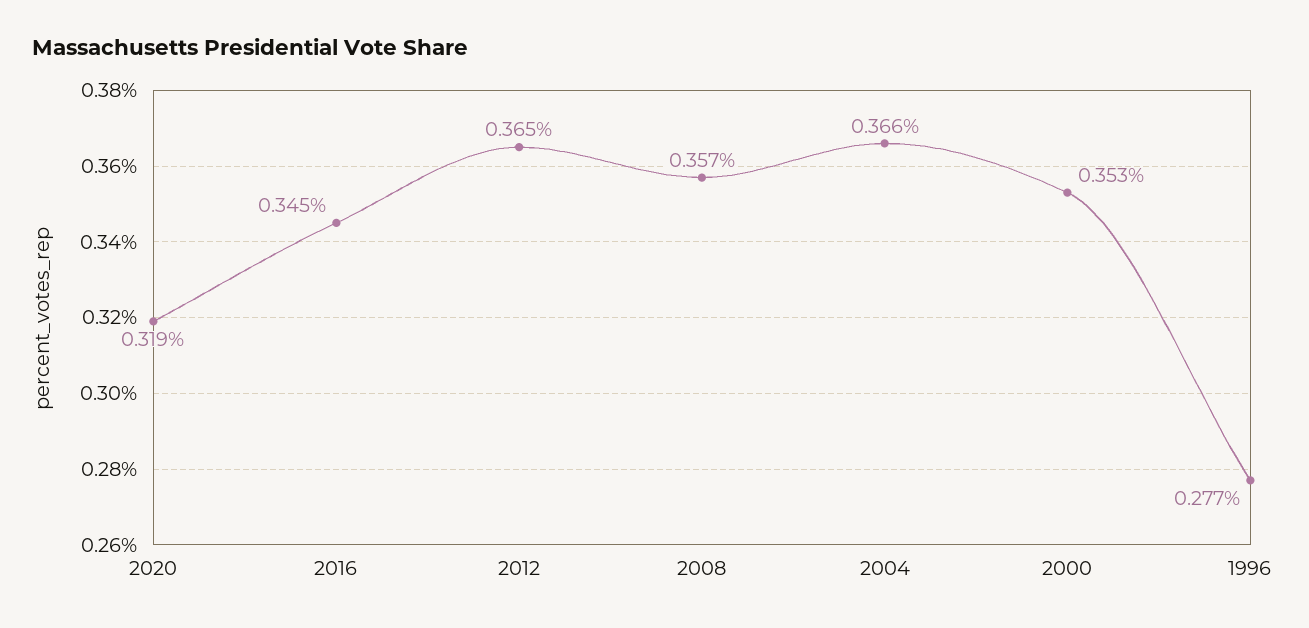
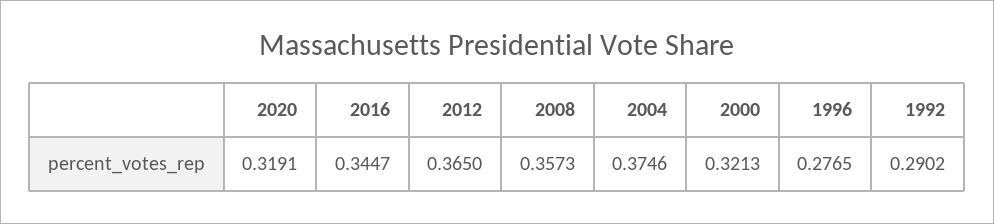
2004: 0.366 -> 0.3746
2000: 0.353 -> 0.3213
1992: none -> 0.2902

